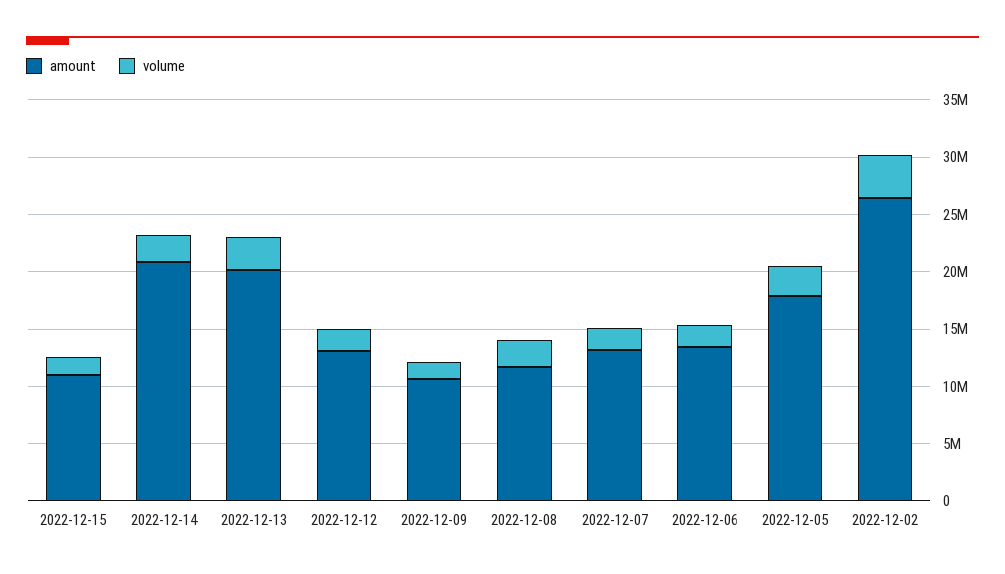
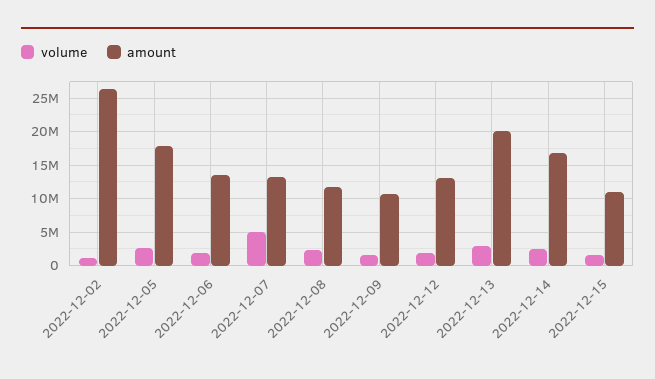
amount, 2022-12-14: 21000000 -> 17000000
volume, 2022-12-07: 2000000 -> 5000000
volume, 2022-12-02: 4000000 -> 1000000

